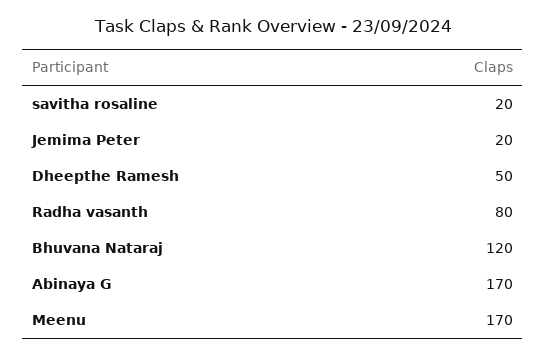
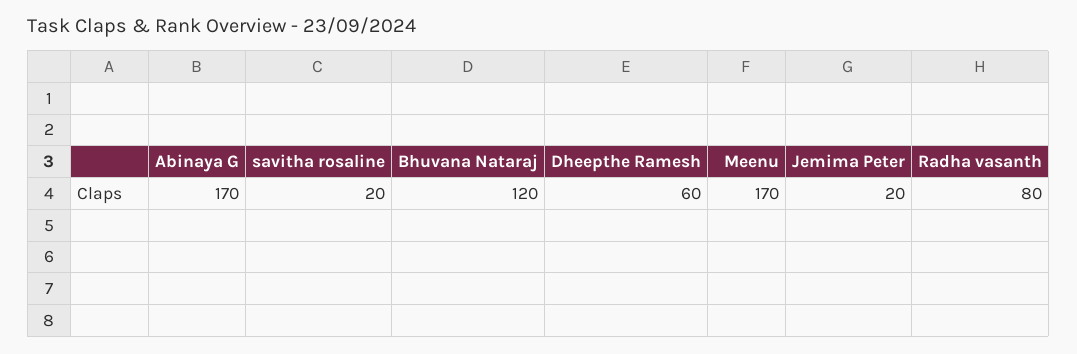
Dheepthe Ramesh: 50 -> 60

